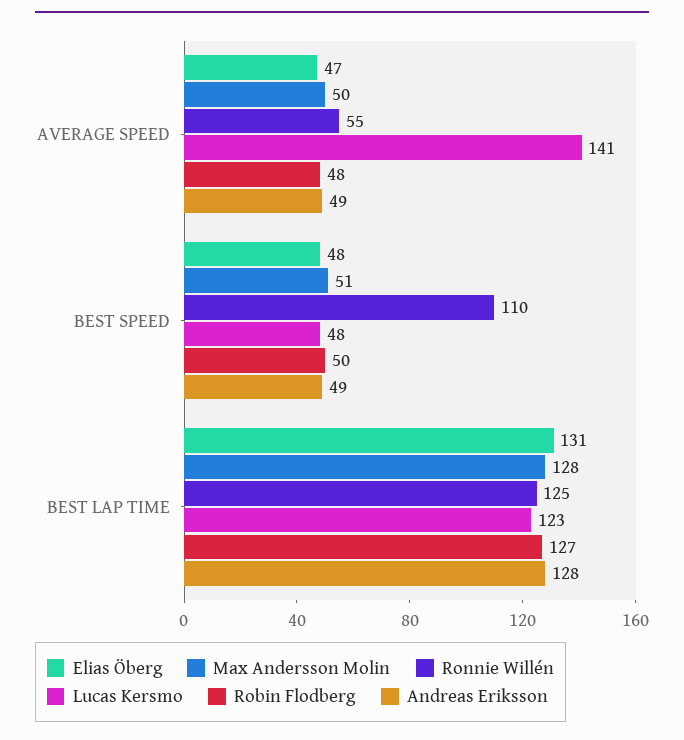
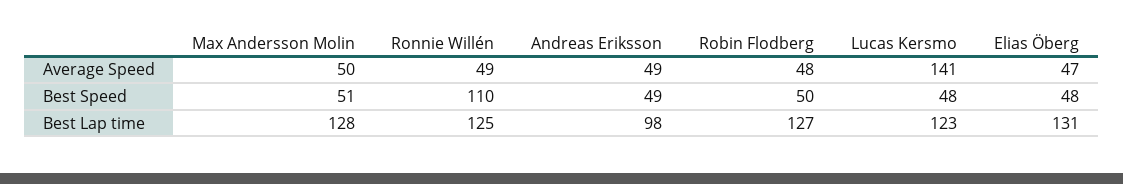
Ronnie Willén, AVERAGE SPEED: 55 -> 49
Andreas Eriksson, BEST LAP TIME: 128 -> 98

